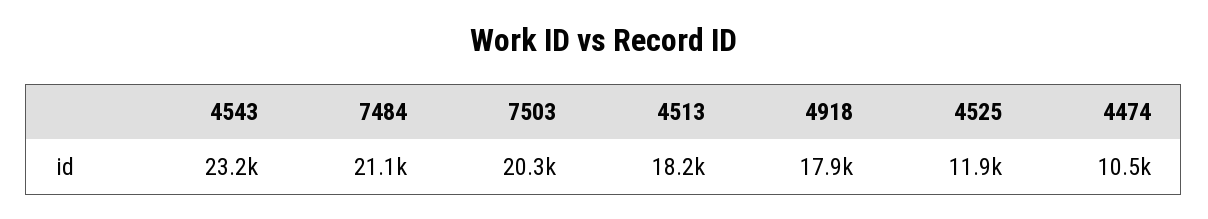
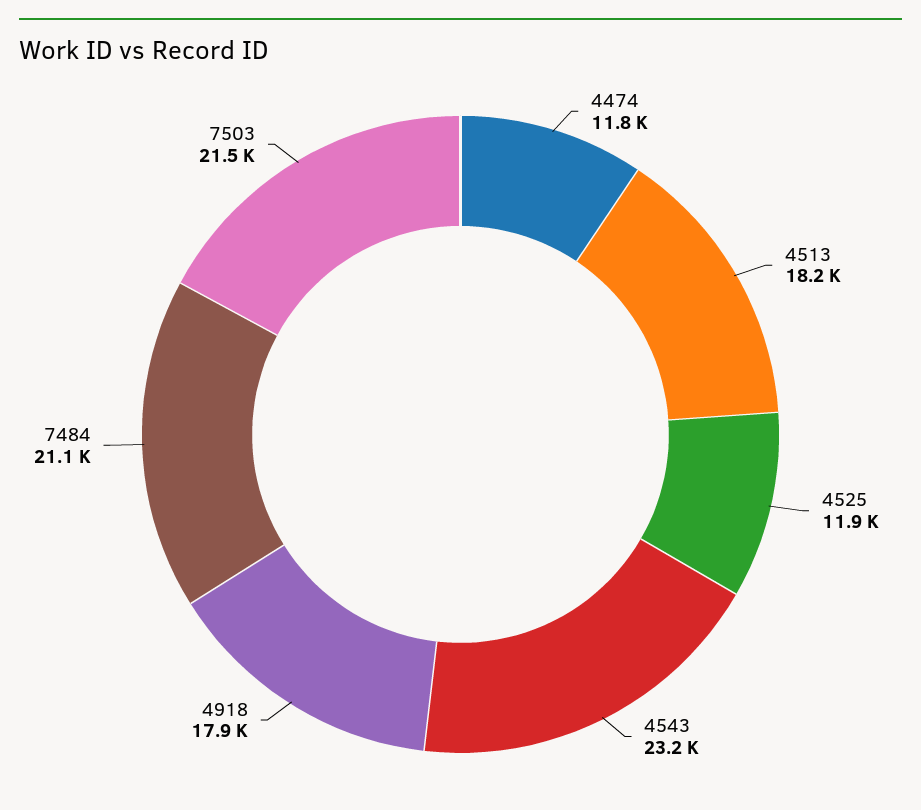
7503: 20300 -> 21500
4474: 10500 -> 11800

